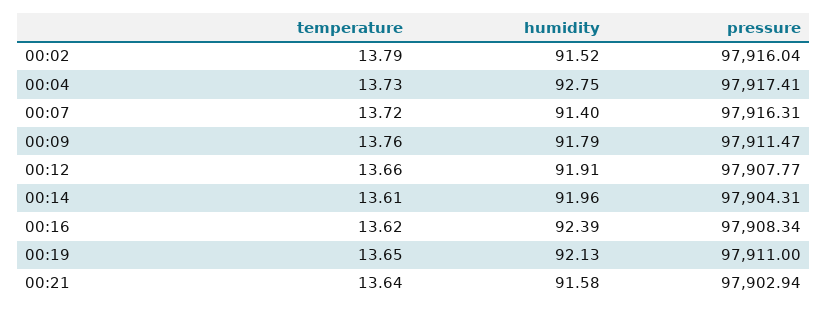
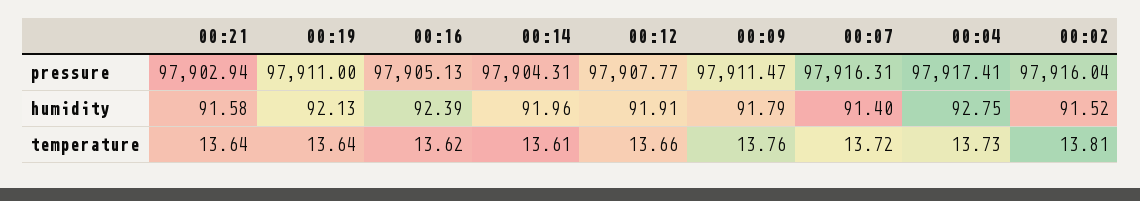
temperature, 00:02: 13.79 -> 13.81
pressure, 00:16: 97908.34 -> 97905.13
temperature, 00:19: 13.65 -> 13.64

